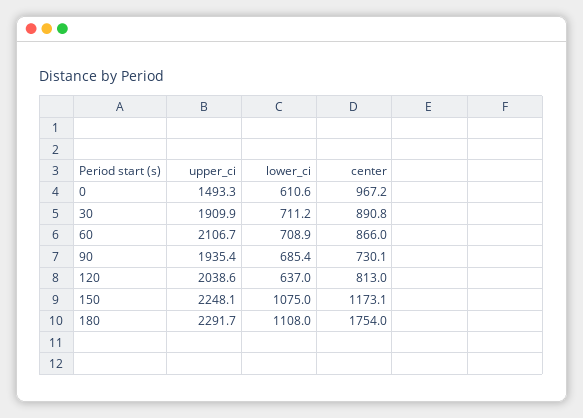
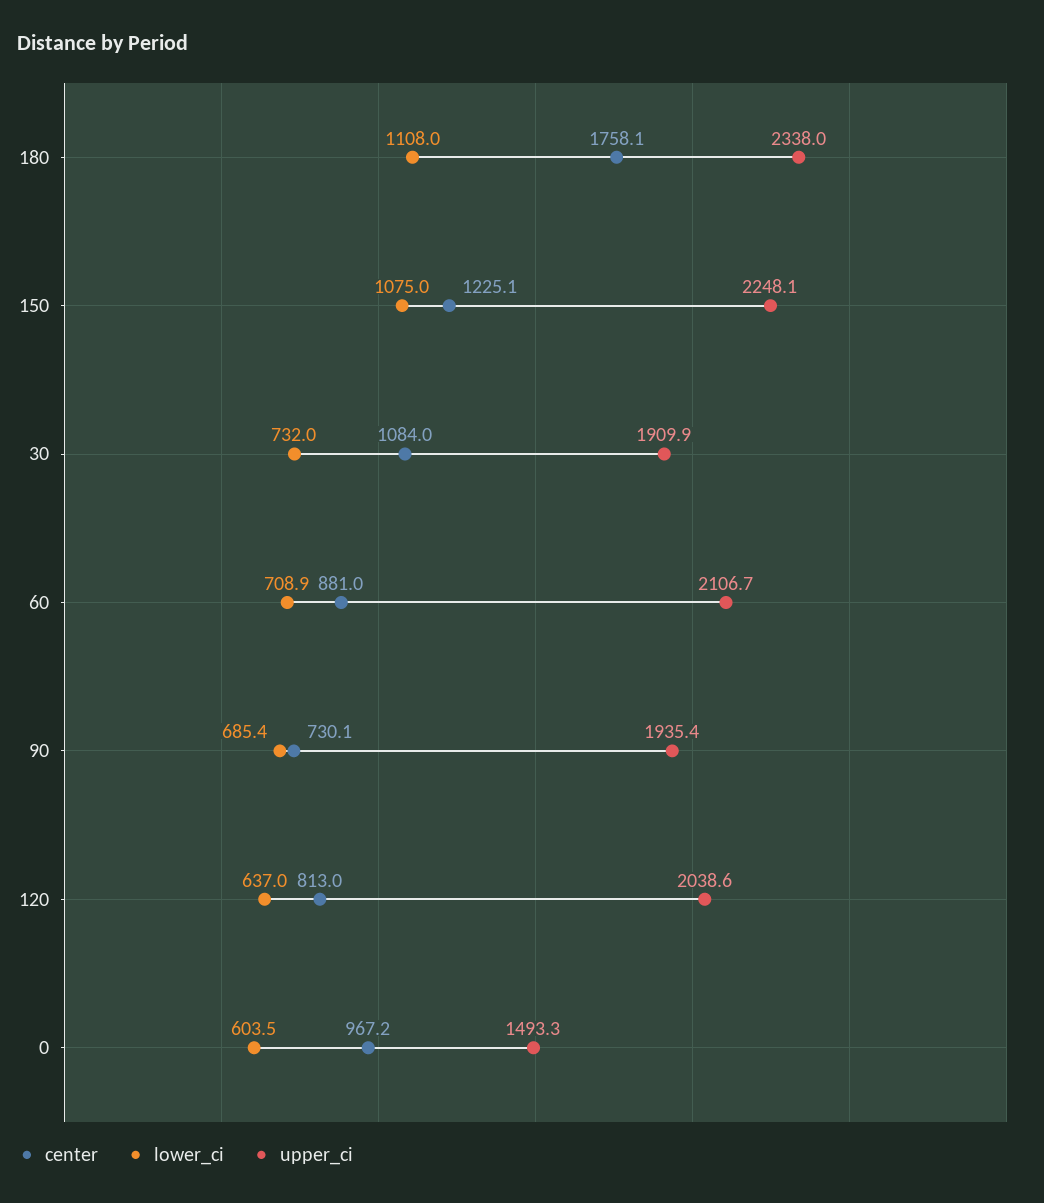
lower_ci, 0: 610.6 -> 603.5
lower_ci, 30: 711.2 -> 732
center, 30: 890.8 -> 1084
center, 60: 866 -> 881
center, 150: 1173.1 -> 1225.1
upper_ci, 180: 2291.7 -> 2338
center, 180: 1754 -> 1758.1

